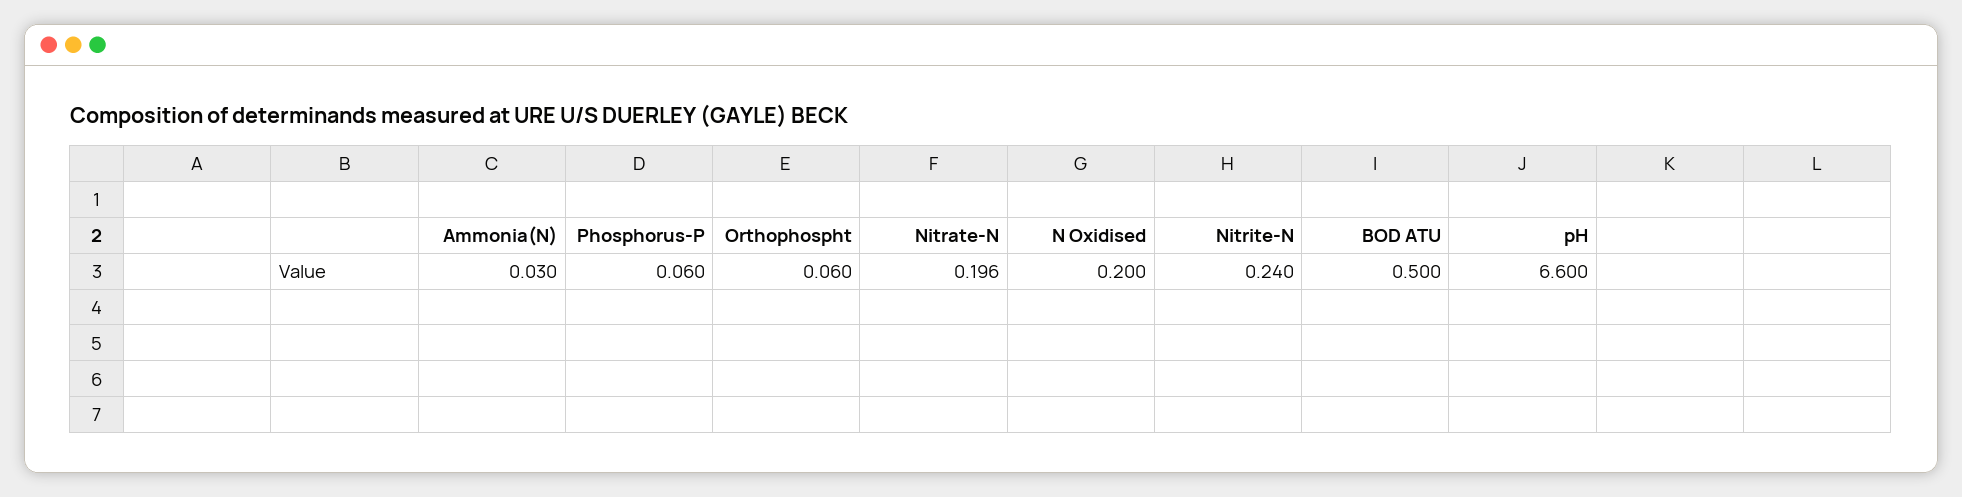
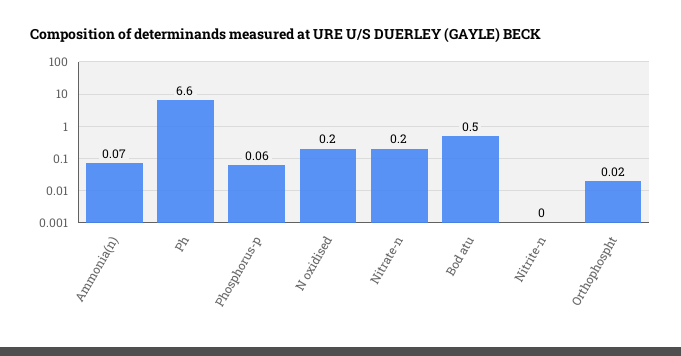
Ammonia(N): 0.03 -> 0.07
Orthophospht: 0.06 -> 0.02
Nitrite-N: 0.24 -> 0

